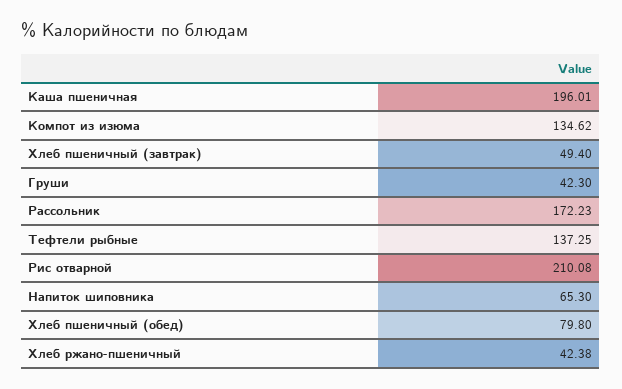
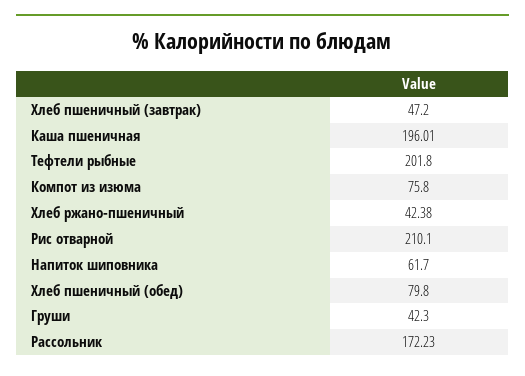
Компот из изюма: 134.62 -> 75.8
Хлеб пшеничный (завтрак): 49.4 -> 47.2
Тефтели рыбные: 137.25 -> 201.8
Рис отварной: 210.08 -> 210.1
Напиток шиповника: 65.3 -> 61.7

